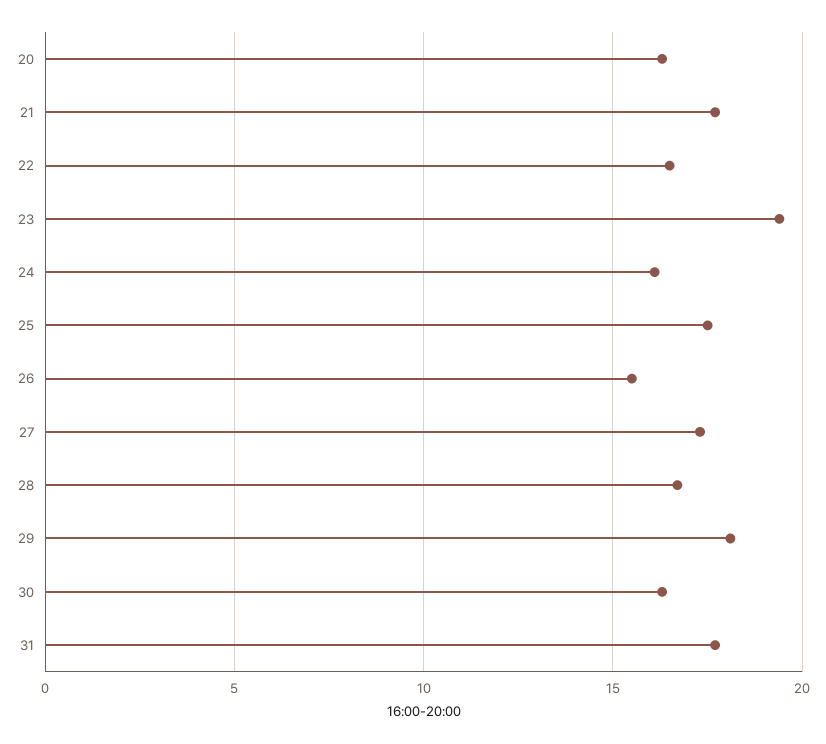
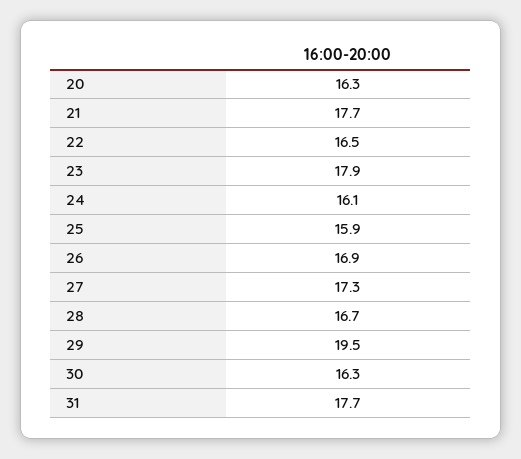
23: 19.5 -> 17.9
25: 17.5 -> 15.9
26: 15.5 -> 16.9
29: 18 -> 19.5

